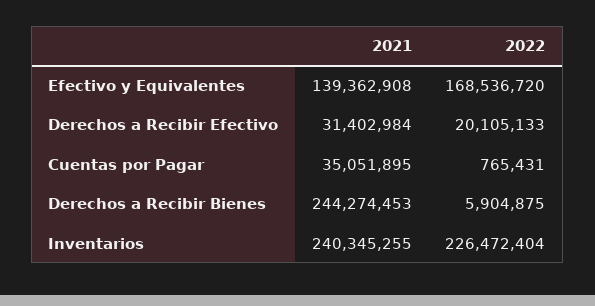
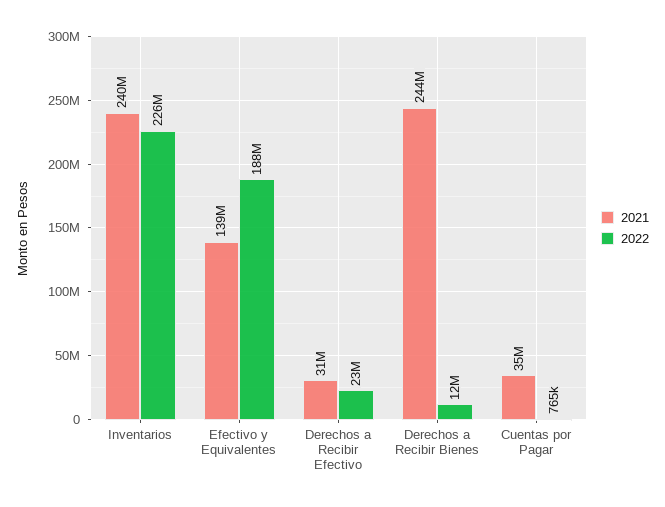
2022, Efectivo y Equivalentes: 168536720 -> 188000000
2022, Derechos a Recibir Efectivo: 20105133 -> 23000000
2022, Derechos a Recibir Bienes: 5904875 -> 12000000

